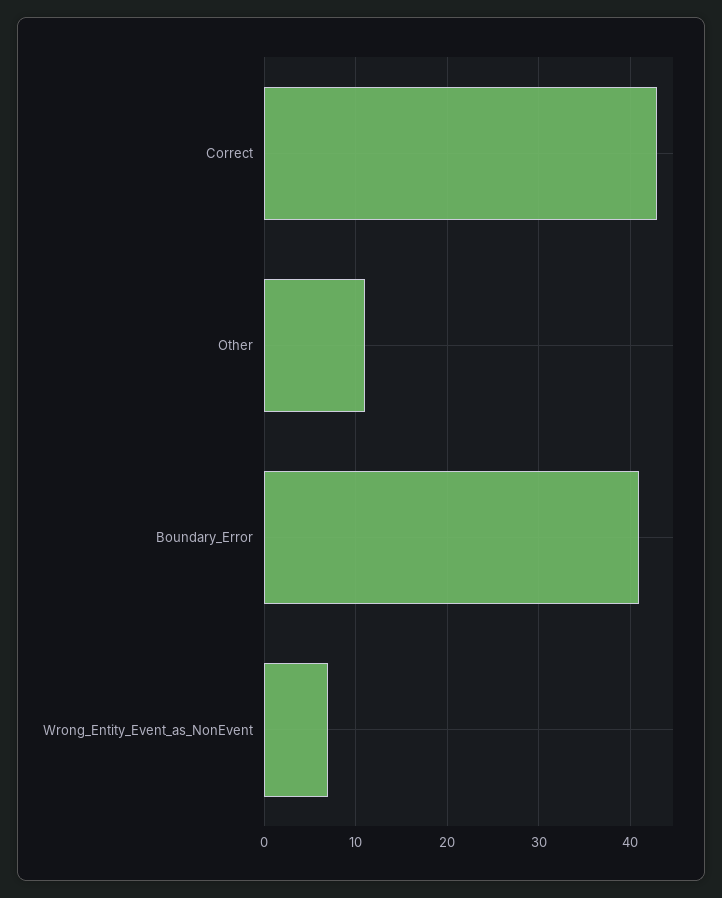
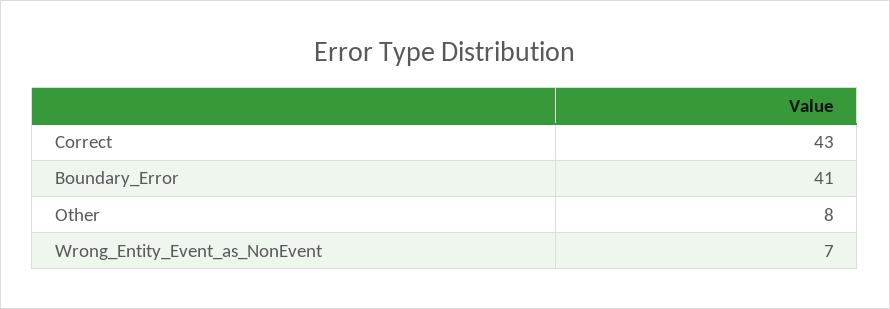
Other: 11 -> 8

